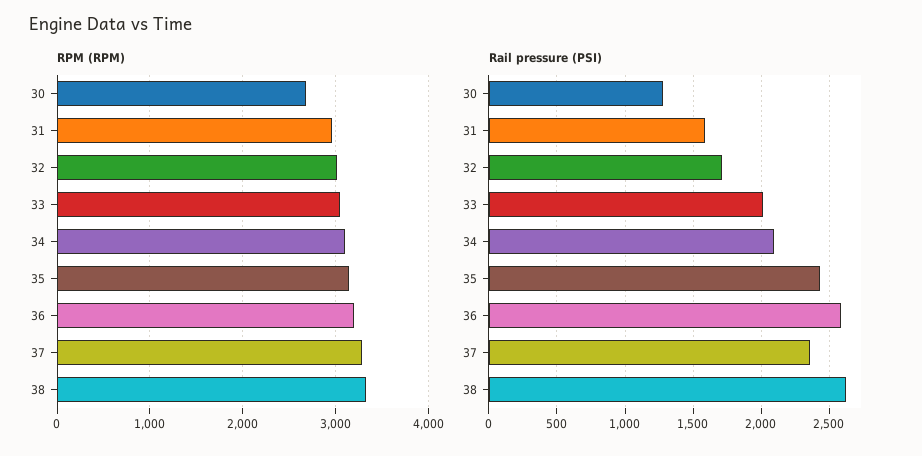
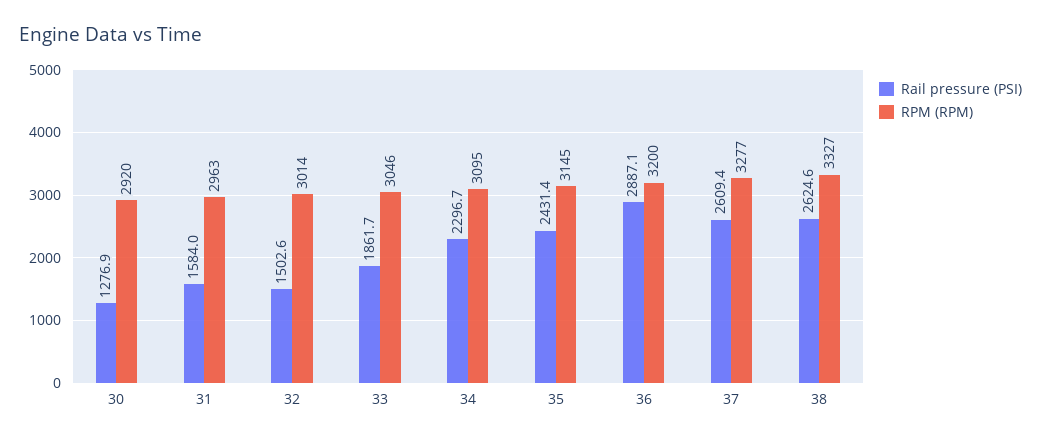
RPM (RPM), 30: 2700 -> 2920
Rail pressure (PSI), 32: 1700 -> 1502.6
Rail pressure (PSI), 33: 2000 -> 1861.7
Rail pressure (PSI), 34: 2100 -> 2296.7
Rail pressure (PSI), 36: 2600 -> 2887.1
Rail pressure (PSI), 37: 2350 -> 2609.4

